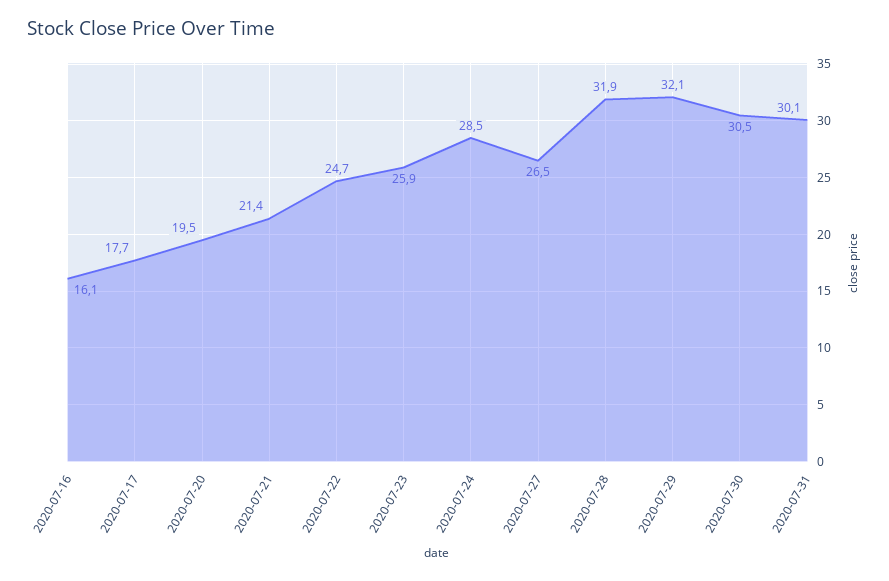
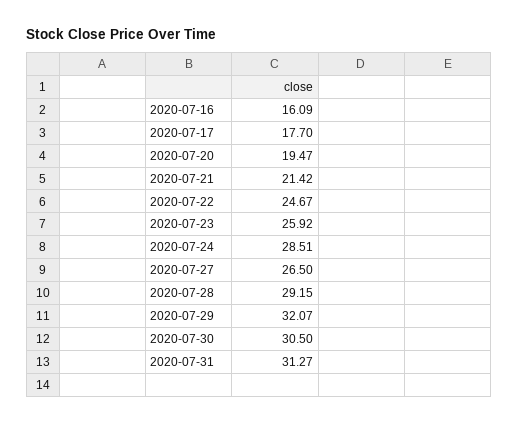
2020-07-28: 31.9 -> 29.15
2020-07-31: 30.1 -> 31.27

